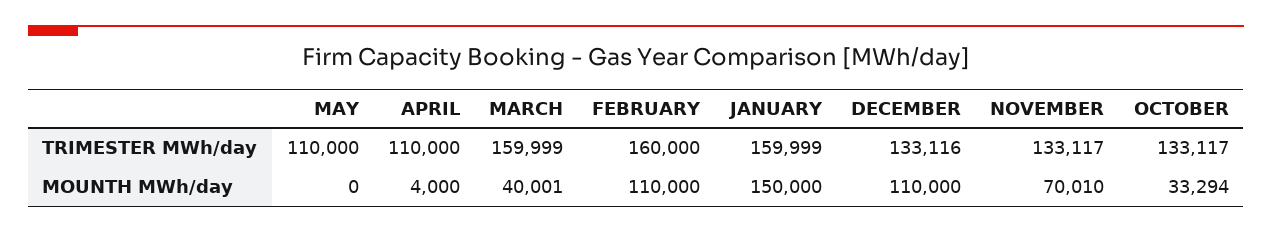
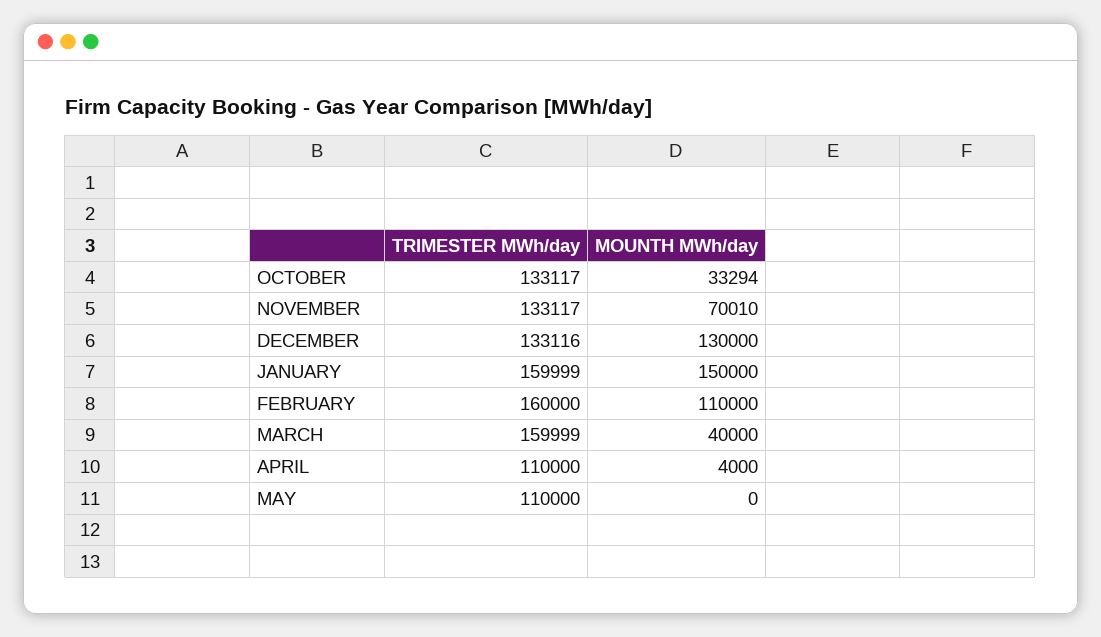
MARCH, MOUNTH MWh/day: 40001 -> 40000
DECEMBER, MOUNTH MWh/day: 110000 -> 130000

